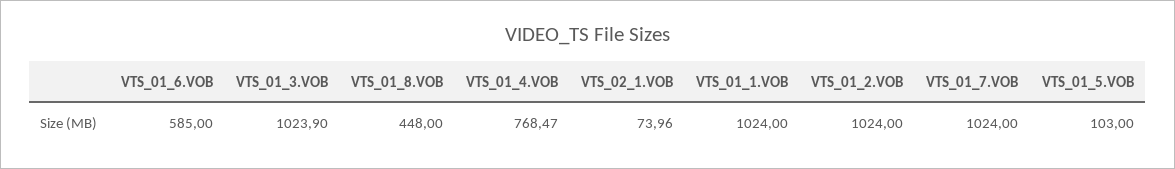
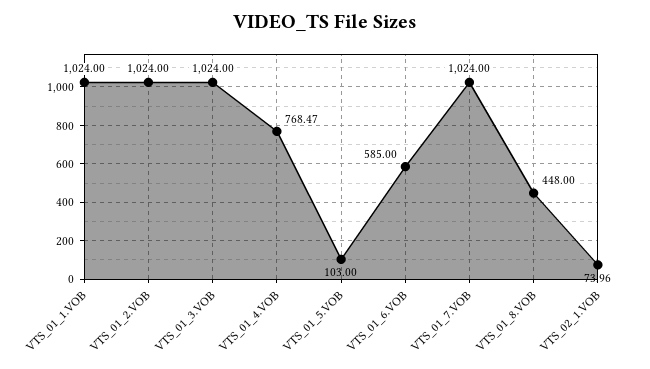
VTS_01_3.VOB: 1023.9 -> 1024

